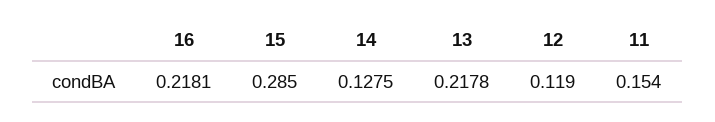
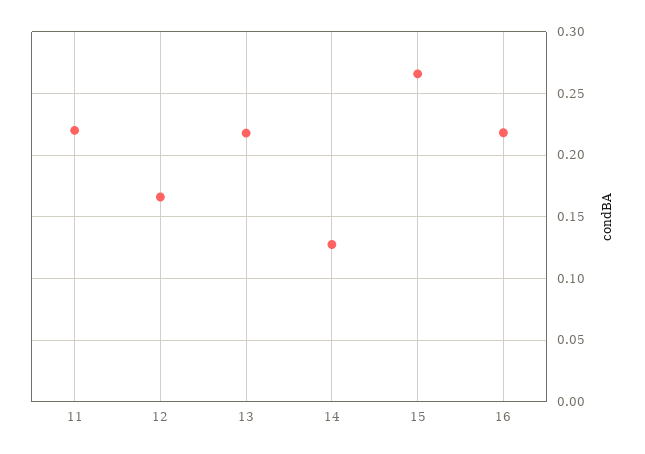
15: 0.285 -> 0.265
12: 0.119 -> 0.165
11: 0.154 -> 0.22

